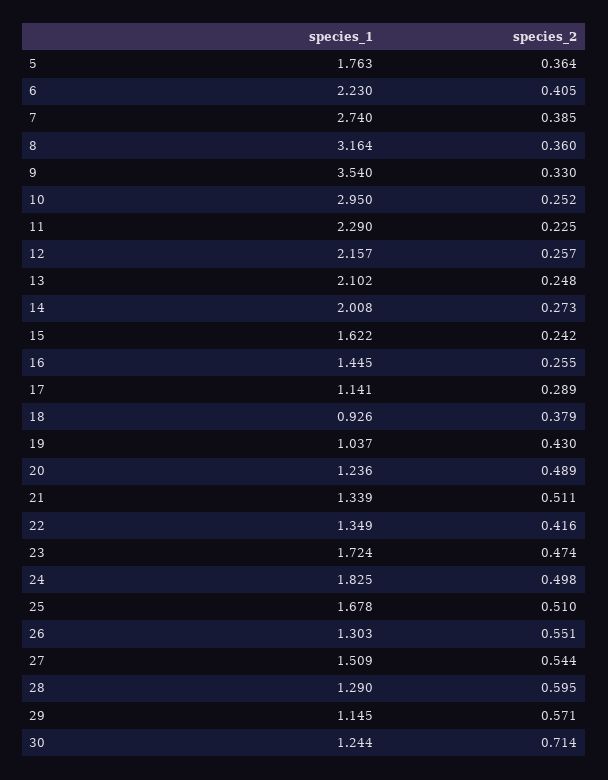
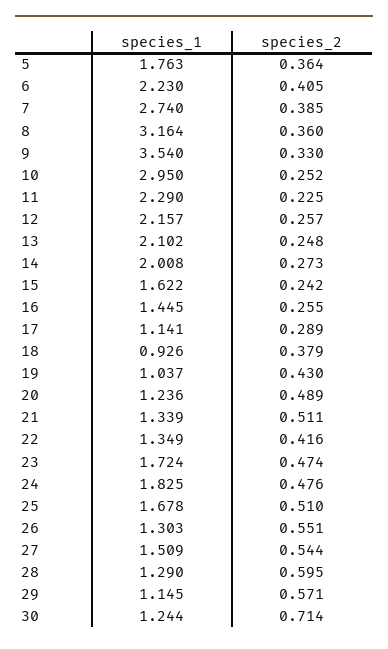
species_2, 24: 0.498 -> 0.476

